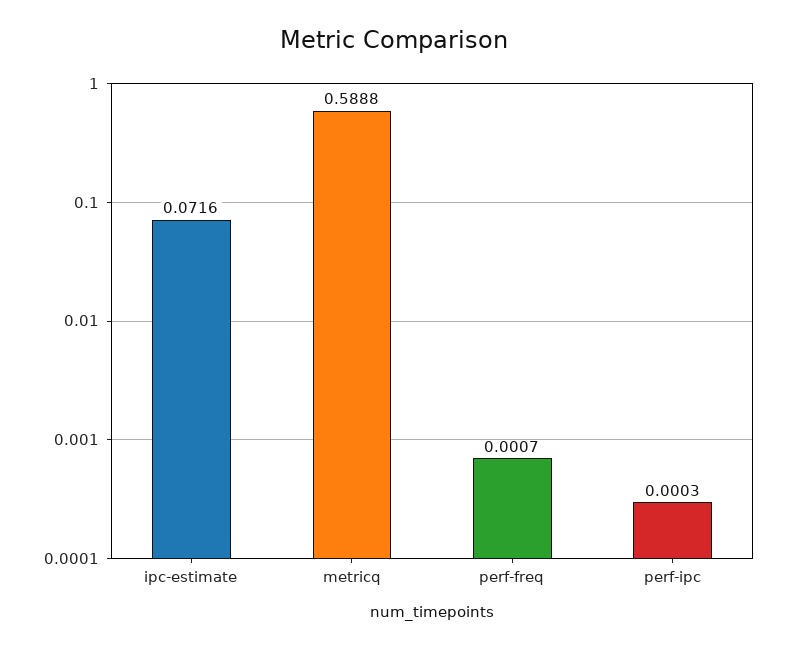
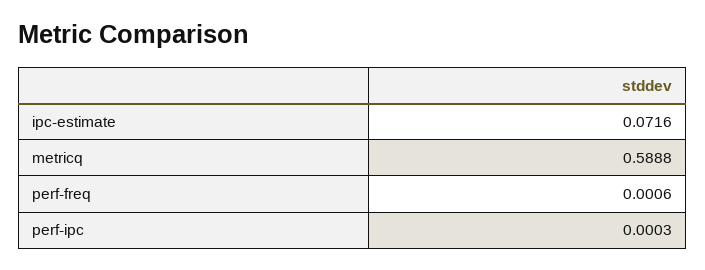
perf-freq: 0.0007 -> 0.0006

